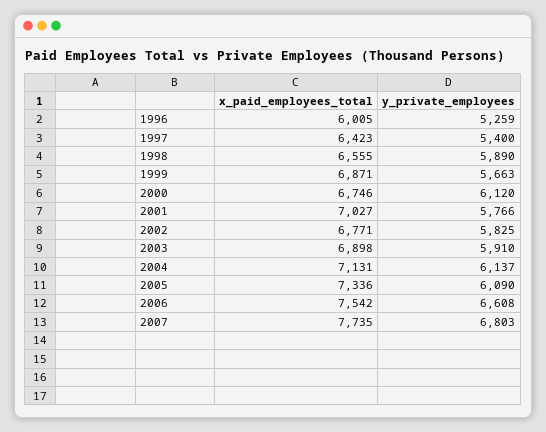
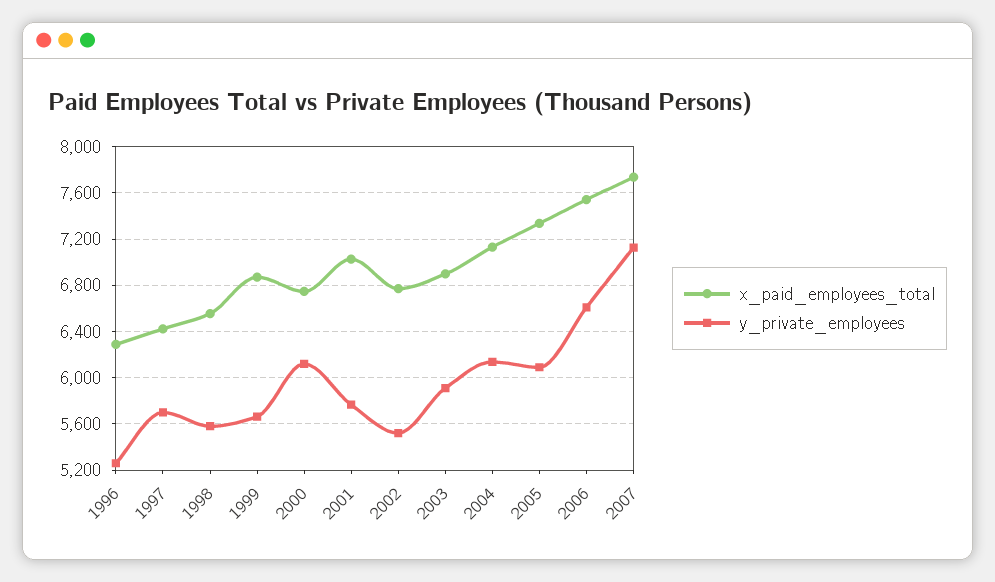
x_paid_employees_total, 1996: 6005 -> 6300
y_private_employees, 1997: 5400 -> 5700
y_private_employees, 1998: 5890 -> 5600
y_private_employees, 2002: 5825 -> 5500
y_private_employees, 2007: 6803 -> 7100

